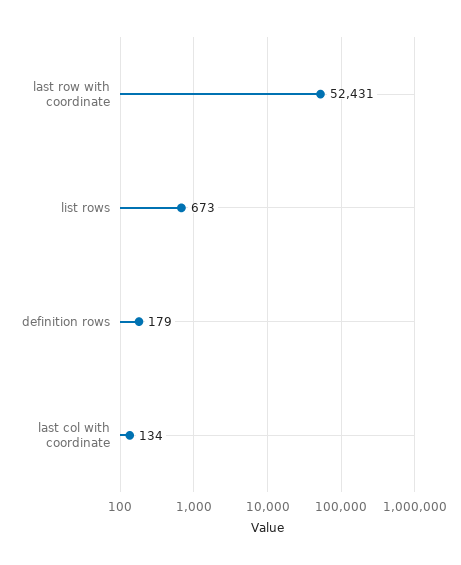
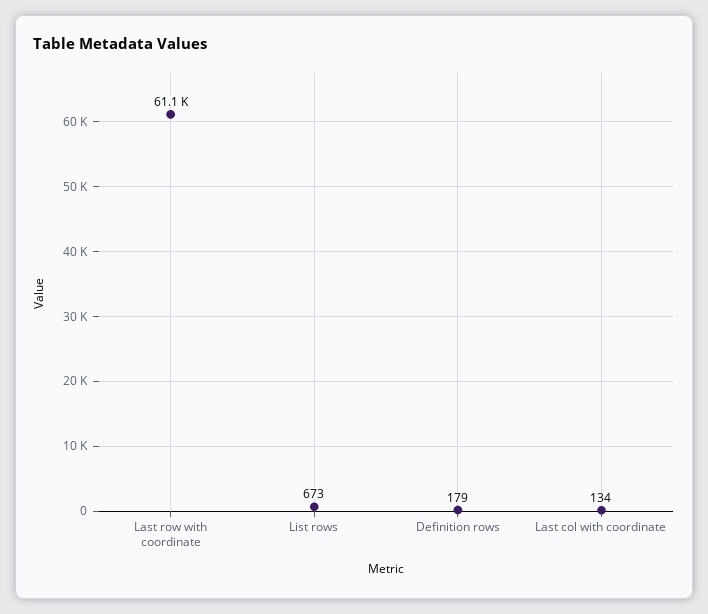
last row with coordinate: 52431 -> 61100

